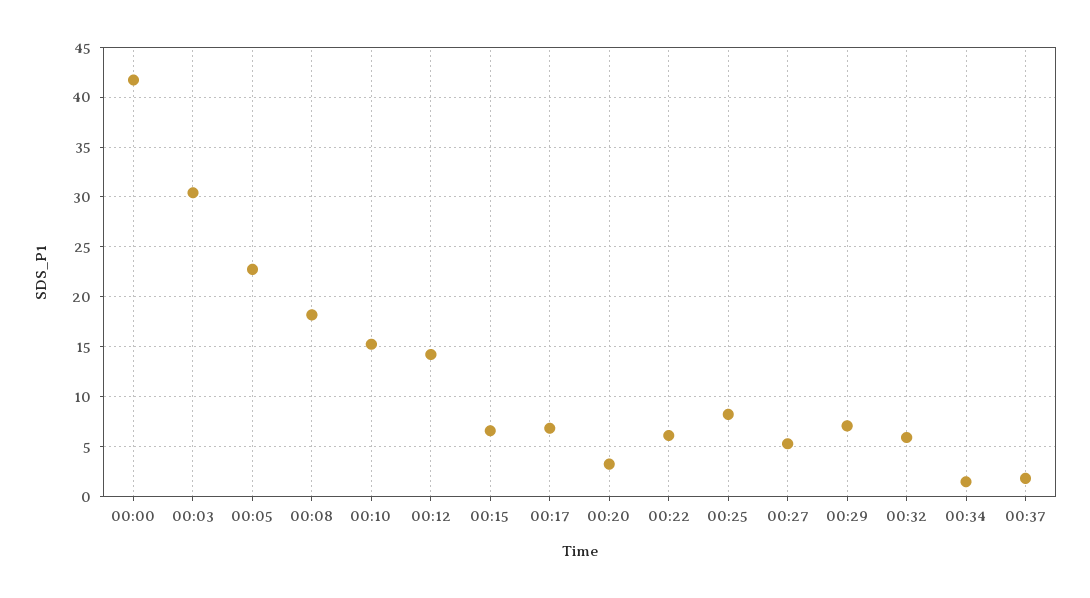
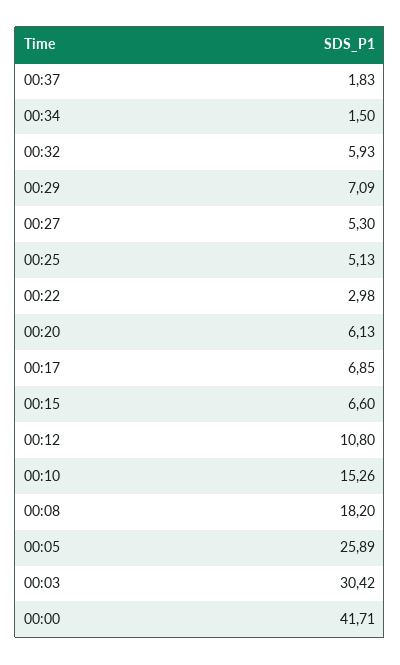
00:05: 23 -> 25.89
00:12: 14 -> 10.8
00:20: 3 -> 6.13
00:22: 6 -> 2.98
00:25: 8 -> 5.13

